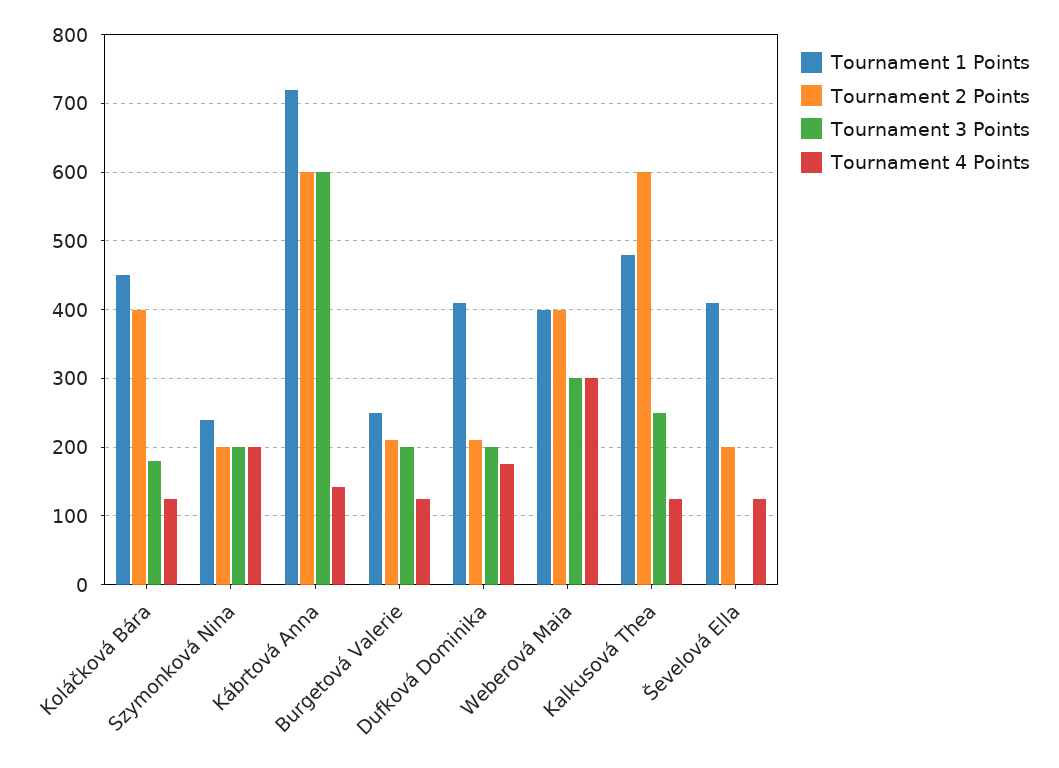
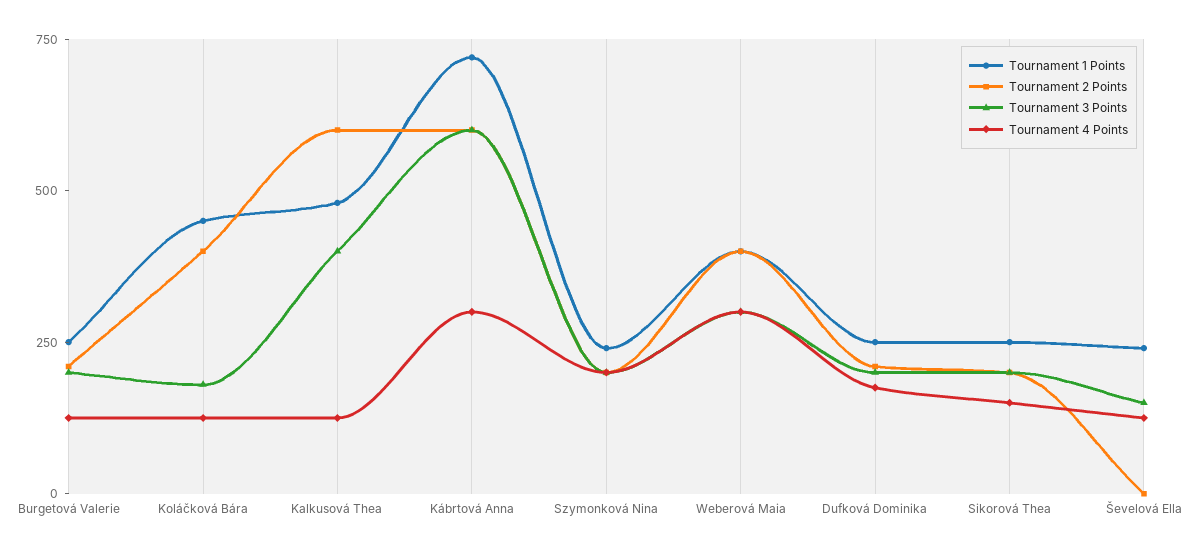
Tournament 4 Points, Kábrtová Anna: 140 -> 300
Tournament 1 Points, Dufková Dominika: 410 -> 250
Tournament 3 Points, Kalkusová Thea: 250 -> 400
Tournament 1 Points, Ševelová Ella: 410 -> 250
Tournament 2 Points, Ševelová Ella: 200 -> 0
Tournament 3 Points, Ševelová Ella: 0 -> 150
Tournament 1 Points, Sikorová Thea: none -> 250
Tournament 2 Points, Sikorová Thea: none -> 200
Tournament 3 Points, Sikorová Thea: none -> 200
Tournament 4 Points, Sikorová Thea: none -> 150

